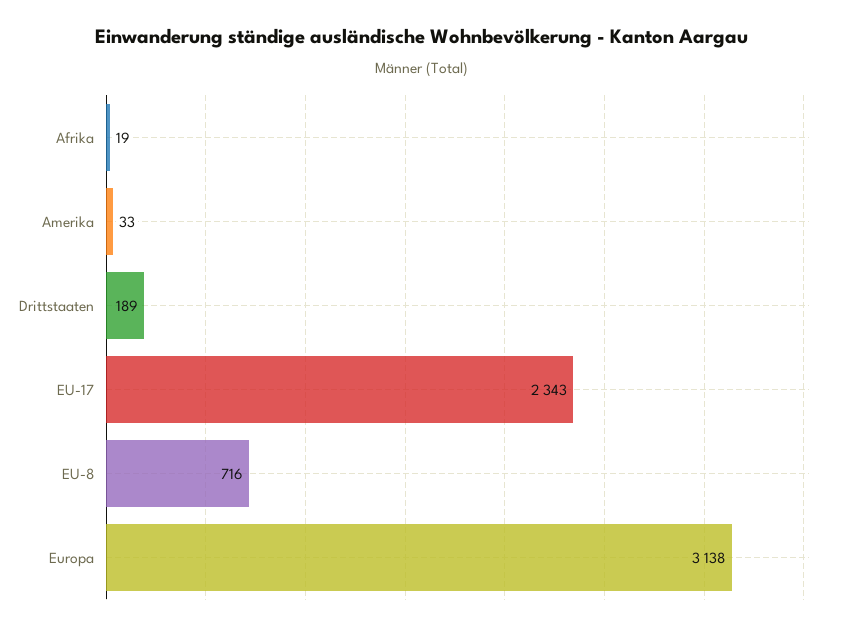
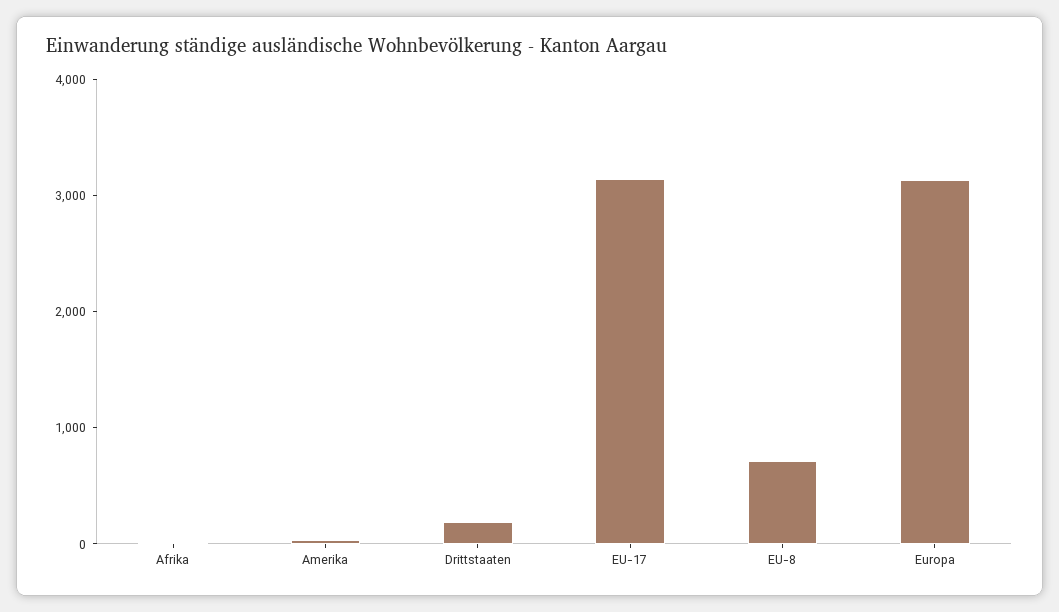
EU-17: 2343 -> 3200

